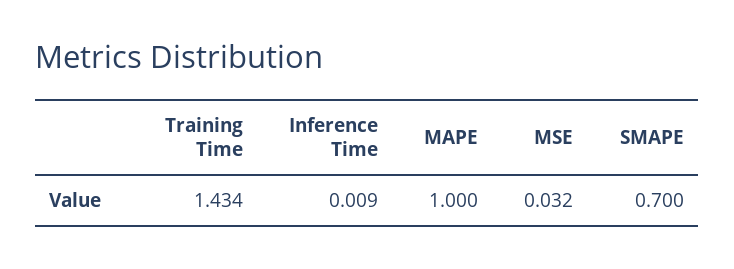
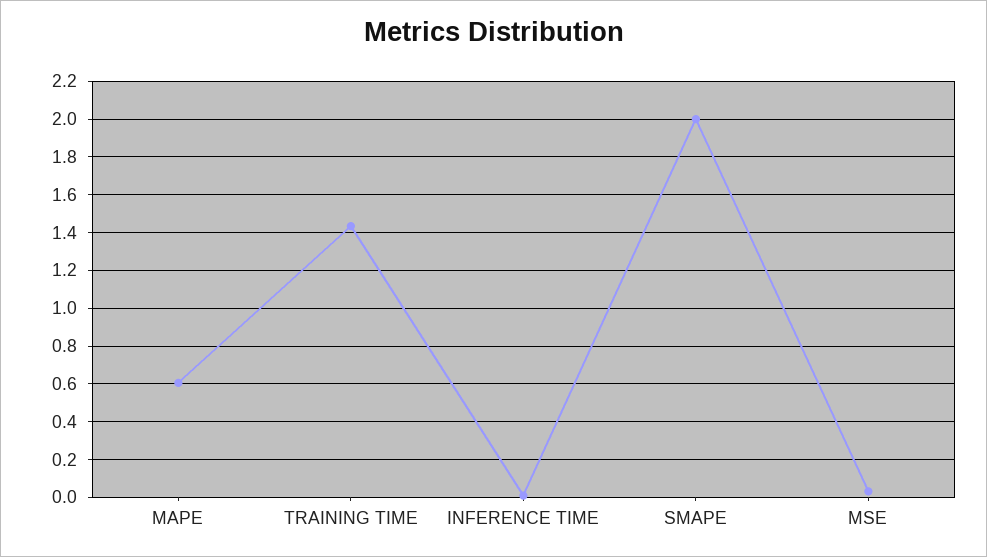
MAPE: 1 -> 0.6
SMAPE: 0.7 -> 2

